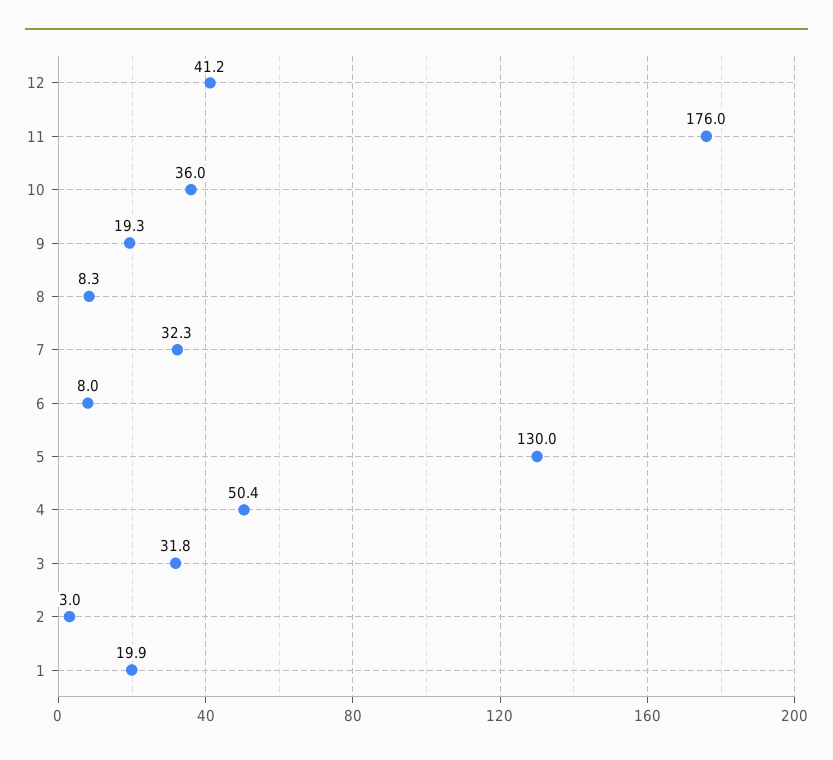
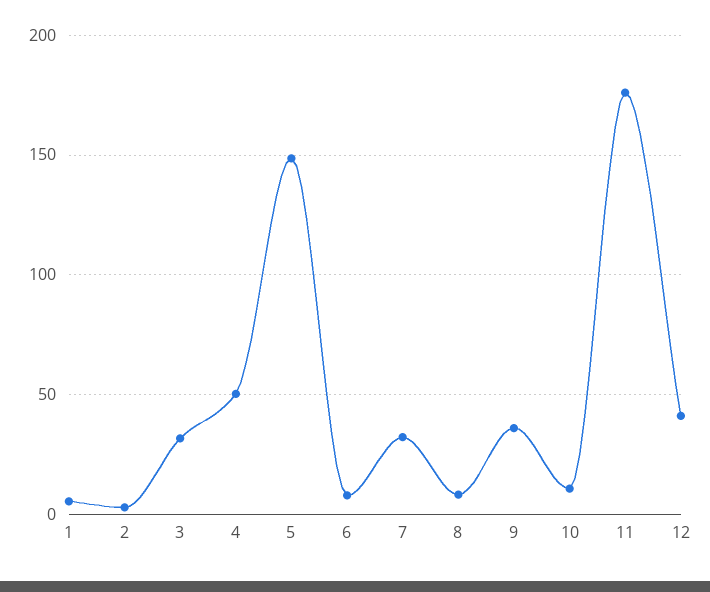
10: 36 -> 10
9: 19.3 -> 35
5: 130 -> 150
1: 19.9 -> 5

